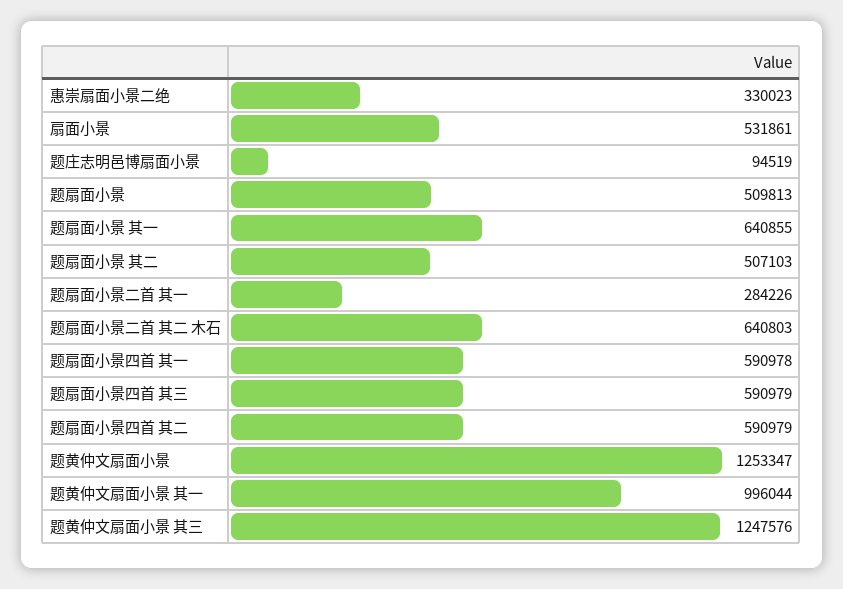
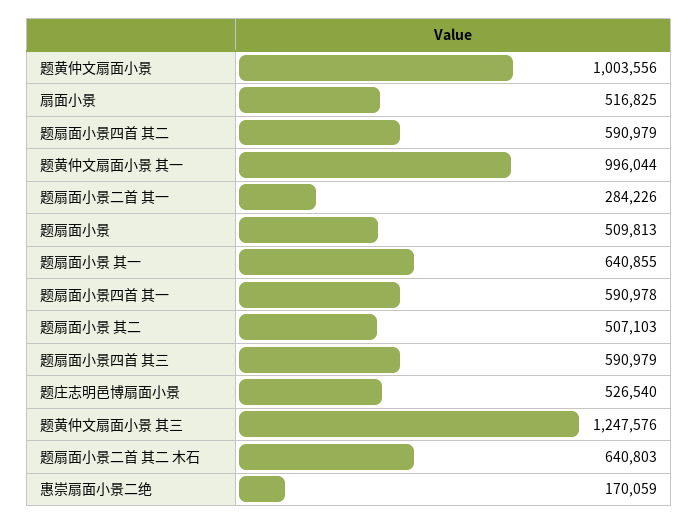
惠崇扇面小景二绝: 330023 -> 170059
扇面小景: 531861 -> 516825
题庄志明邑博扇面小景: 94519 -> 526540
题黄仲文扇面小景: 1253347 -> 1003556

